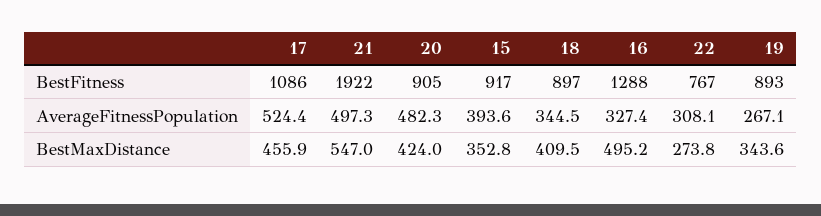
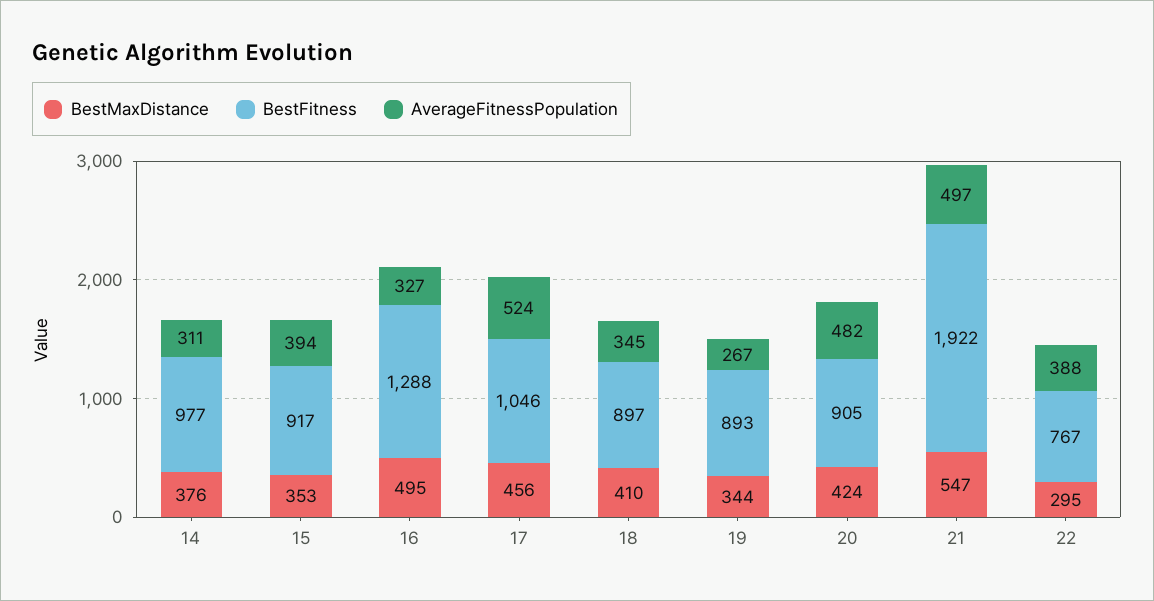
BestFitness, 17: 1086 -> 1046
AverageFitnessPopulation, 22: 308.1 -> 388
BestMaxDistance, 22: 273.8 -> 295
BestMaxDistance, 14: none -> 376
BestFitness, 14: none -> 977
AverageFitnessPopulation, 14: none -> 311

